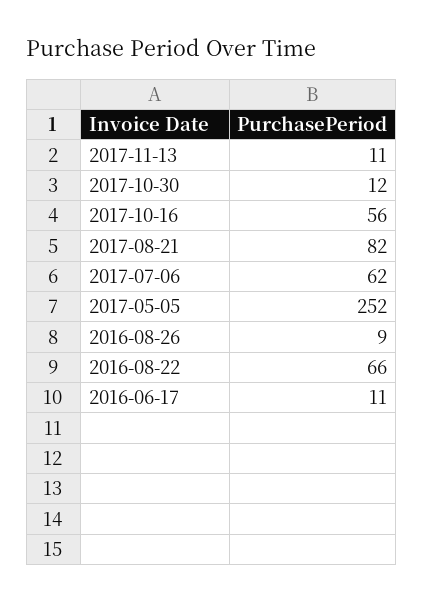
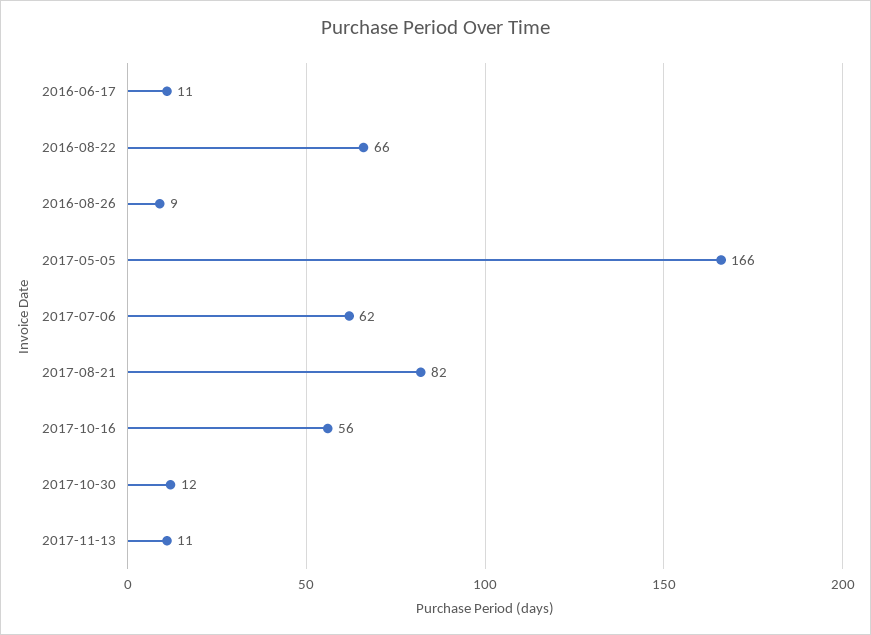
2017-05-05: 252 -> 166

